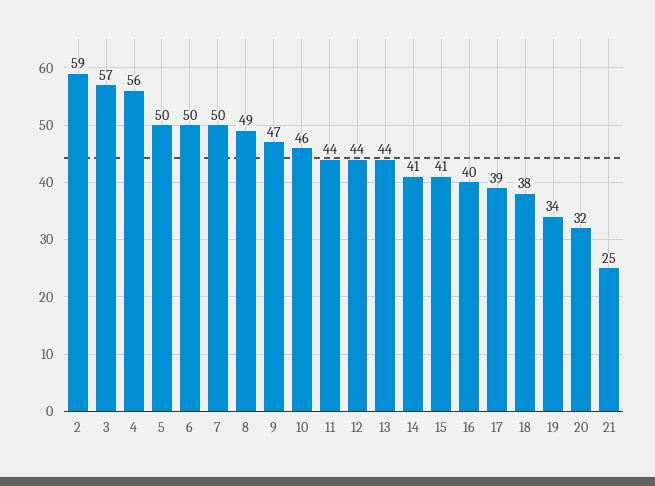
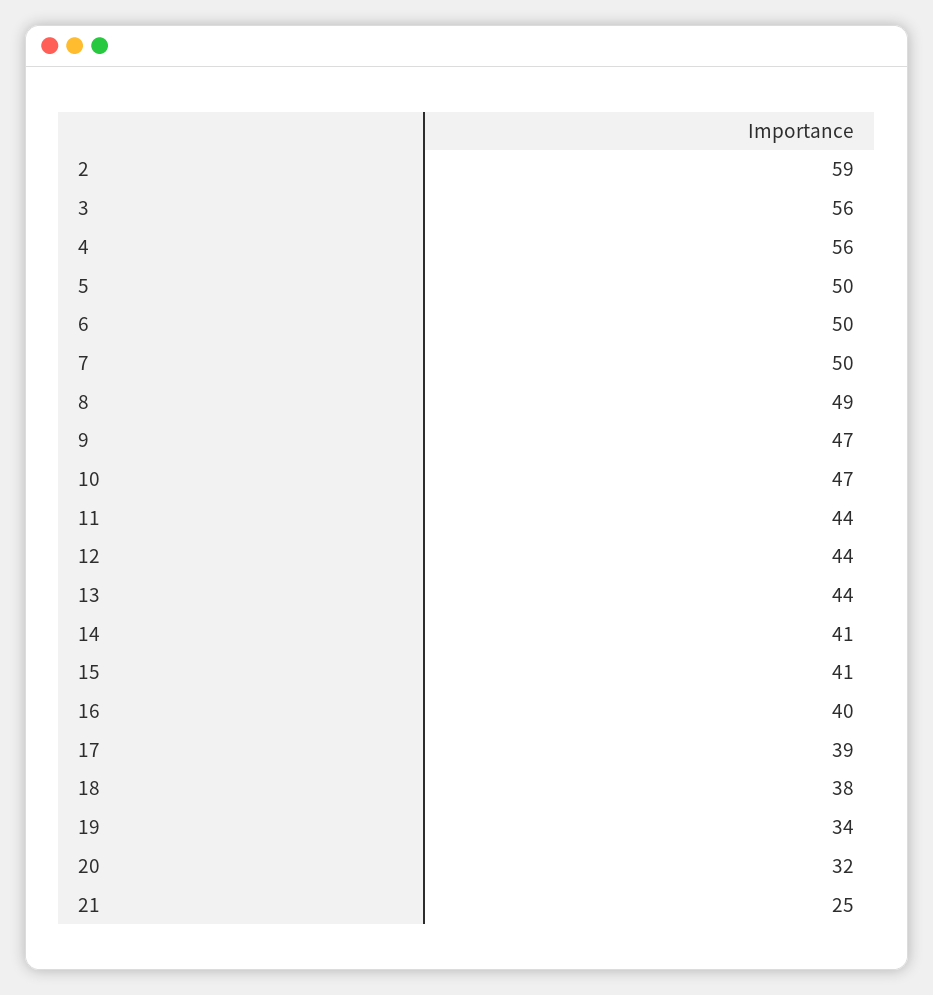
3: 57 -> 56
10: 46 -> 47

